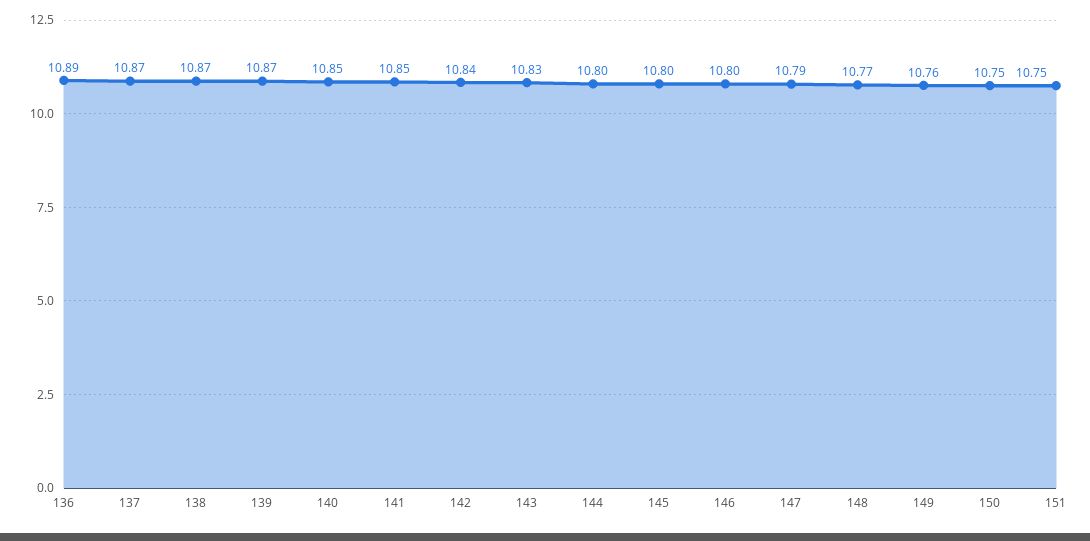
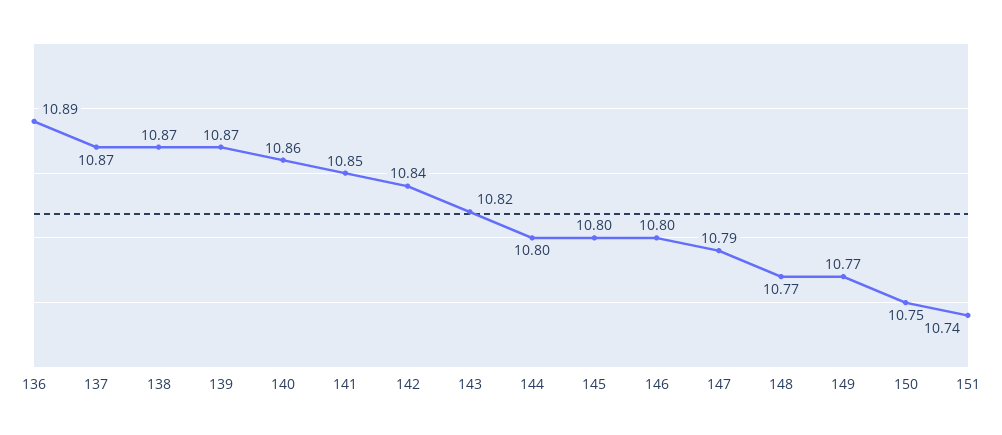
140: 10.85 -> 10.86
143: 10.83 -> 10.82
149: 10.76 -> 10.77
151: 10.75 -> 10.74

